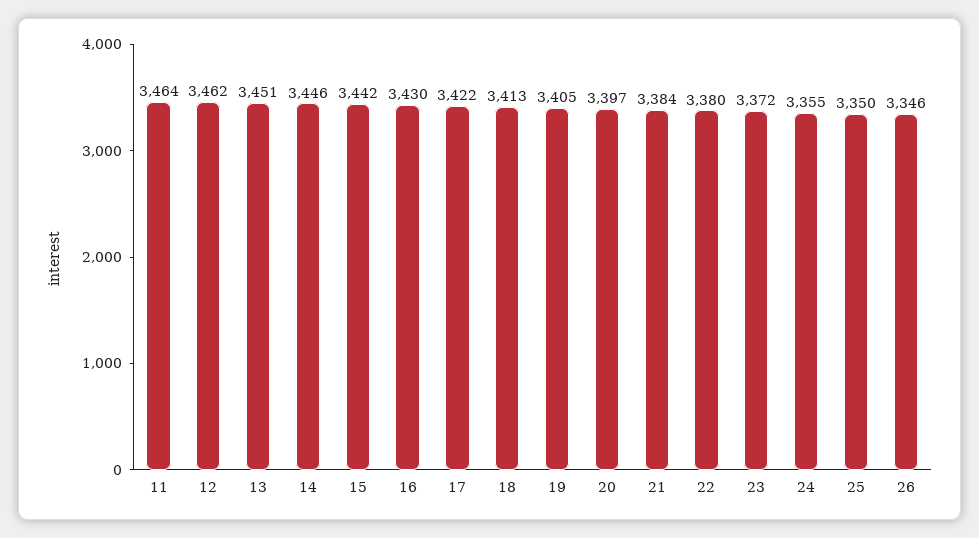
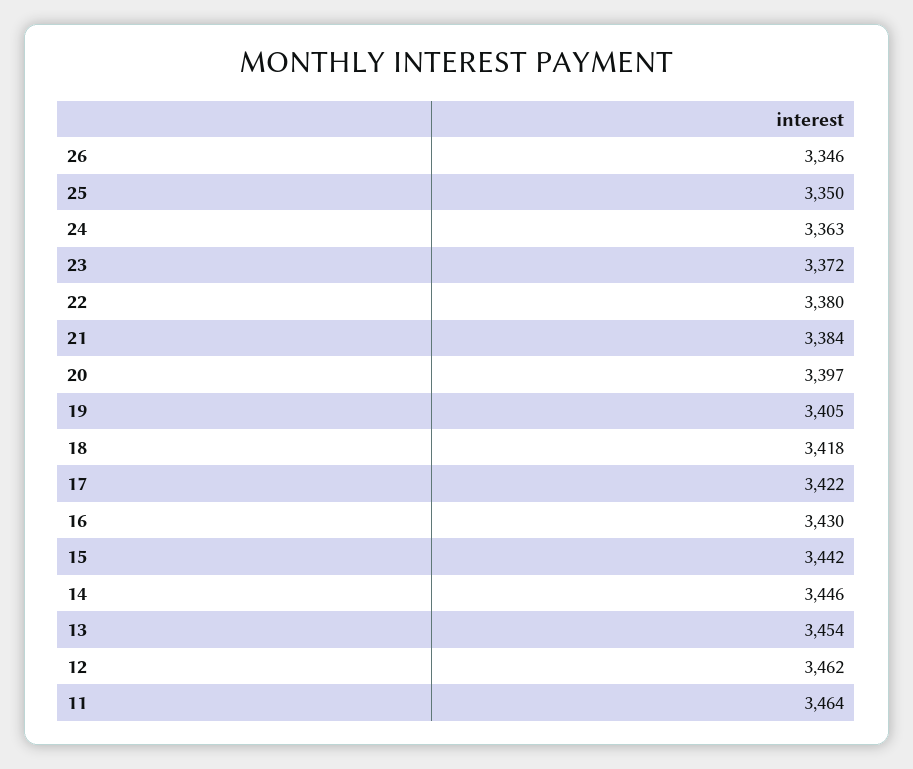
13: 3451 -> 3454
18: 3413 -> 3418
24: 3355 -> 3363

